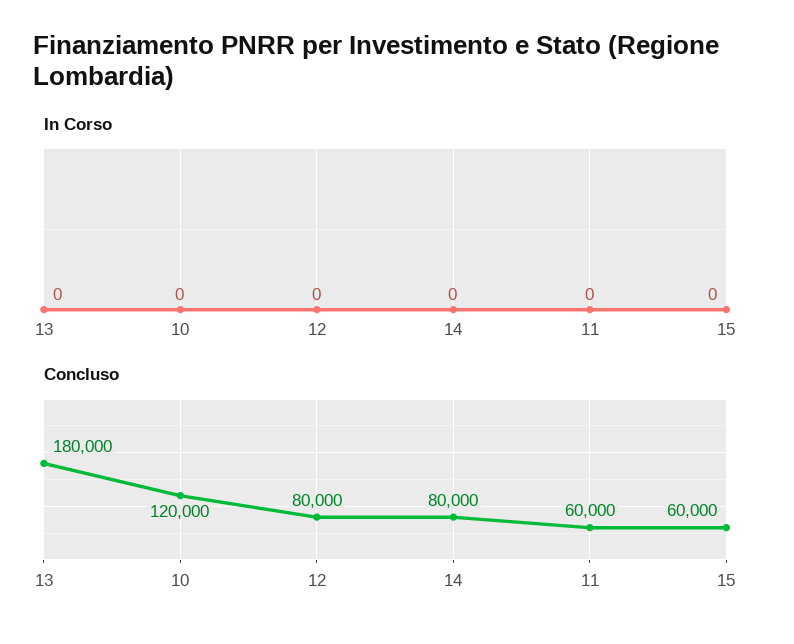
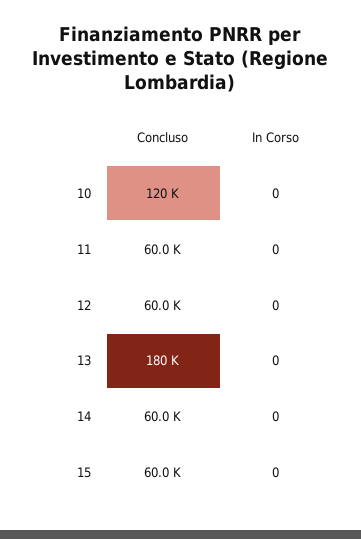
Concluso, 12: 80000 -> 60000
Concluso, 14: 80000 -> 60000

